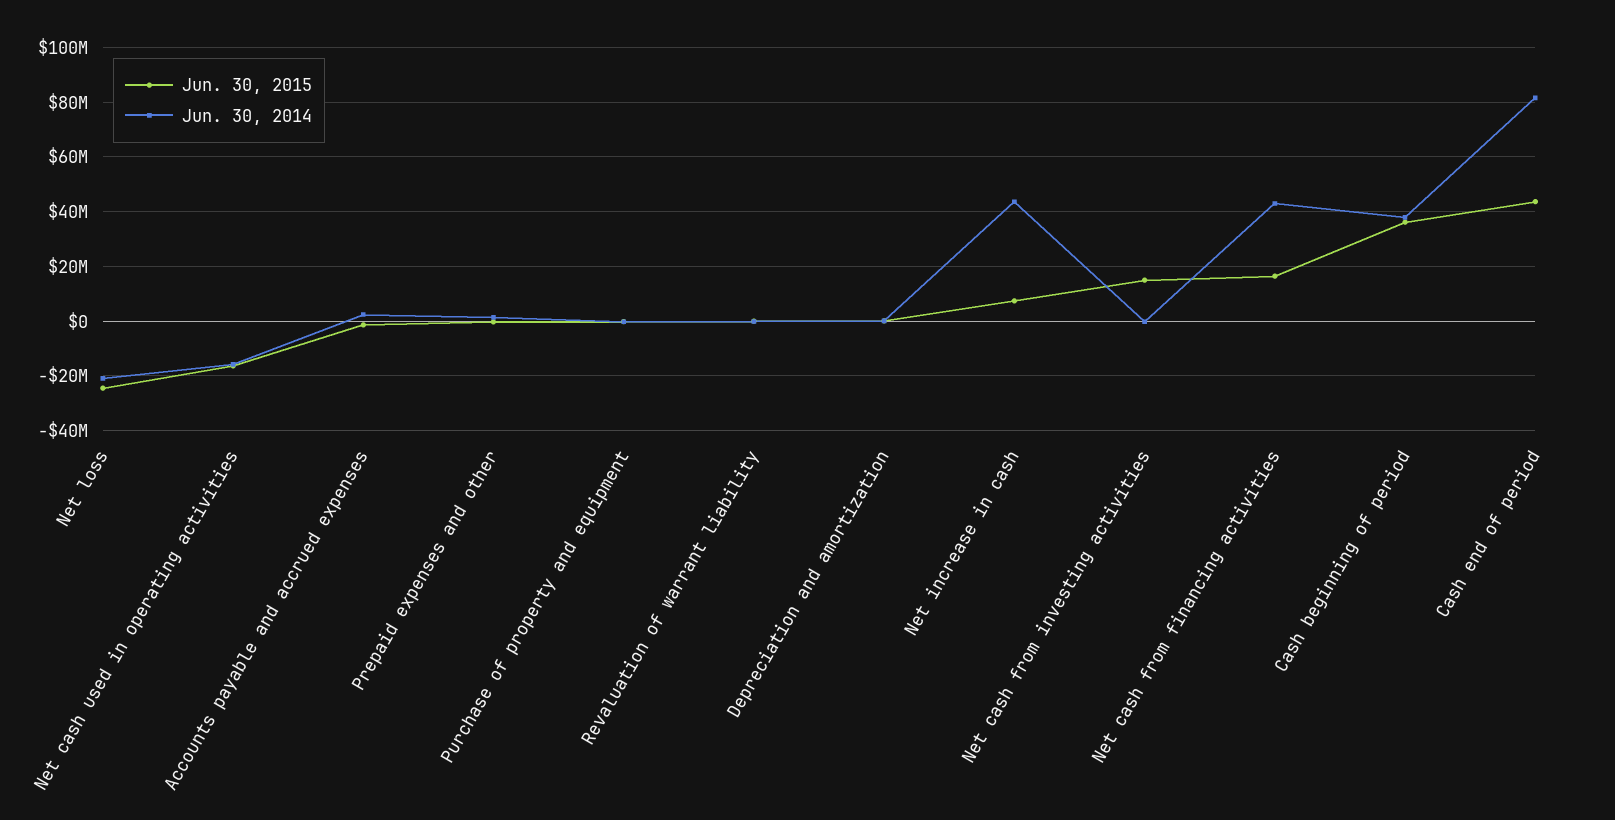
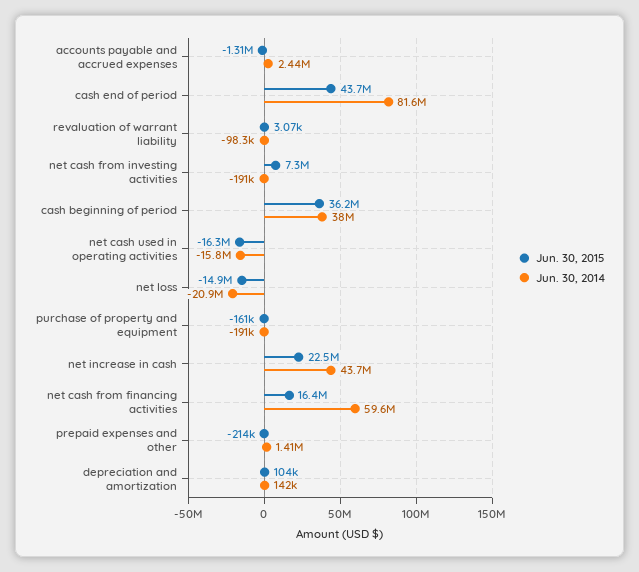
Jun. 30, 2015, Net loss: -25000000 -> -14900000
Jun. 30, 2015, Net increase in cash: 7500000 -> 22500000
Jun. 30, 2015, Net cash from investing activities: 15000000 -> 7300000
Jun. 30, 2014, Net cash from financing activities: 42500000 -> 59600000

